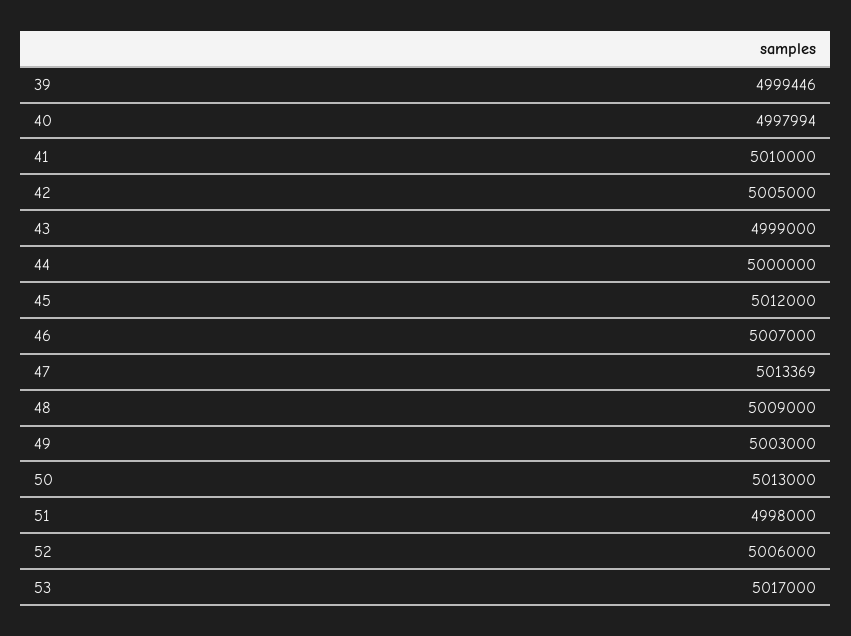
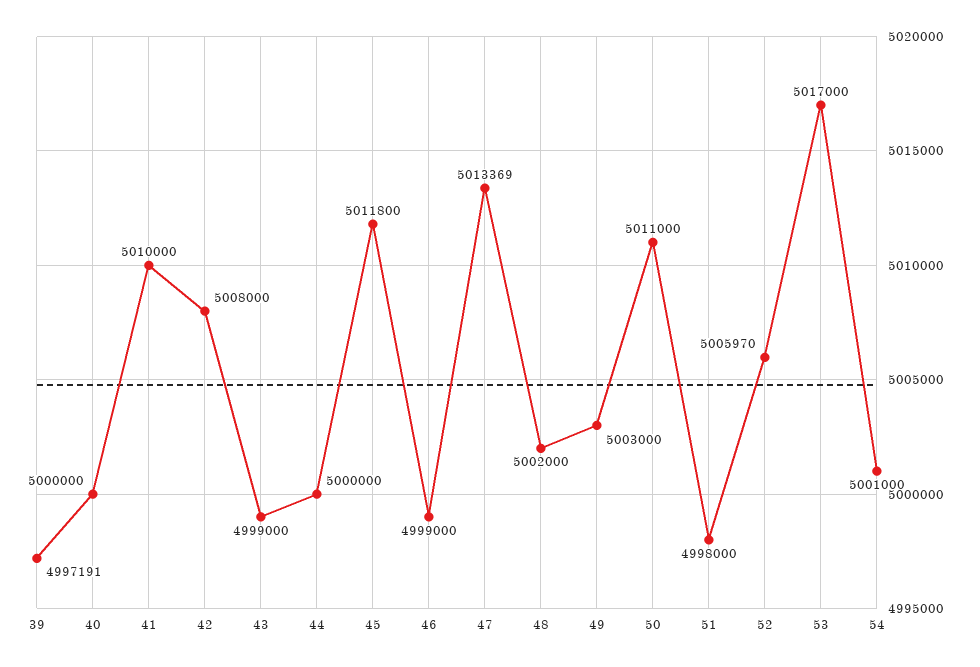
39: 4999446 -> 4997191
40: 4997994 -> 5000000
42: 5005000 -> 5008000
45: 5012000 -> 5011800
46: 5007000 -> 4999000
48: 5009000 -> 5002000
50: 5013000 -> 5011000
52: 5006000 -> 5005970
54: none -> 5001000

